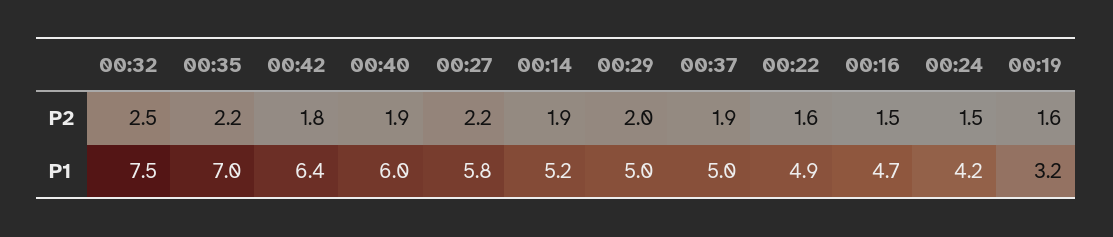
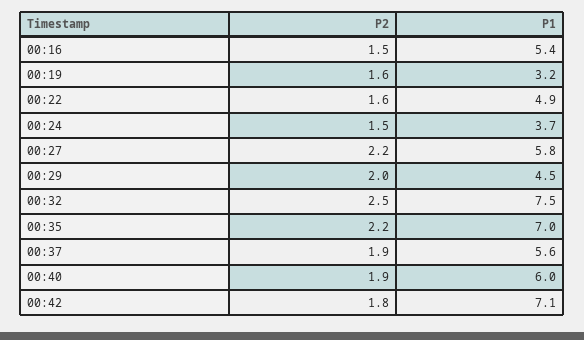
00:14, P2: 1.9 -> none
00:42, P1: 6.4 -> 7.1
00:14, P1: 5.2 -> none
00:29, P1: 5 -> 4.5
00:37, P1: 5 -> 5.6
00:16, P1: 4.7 -> 5.4
00:24, P1: 4.2 -> 3.7

